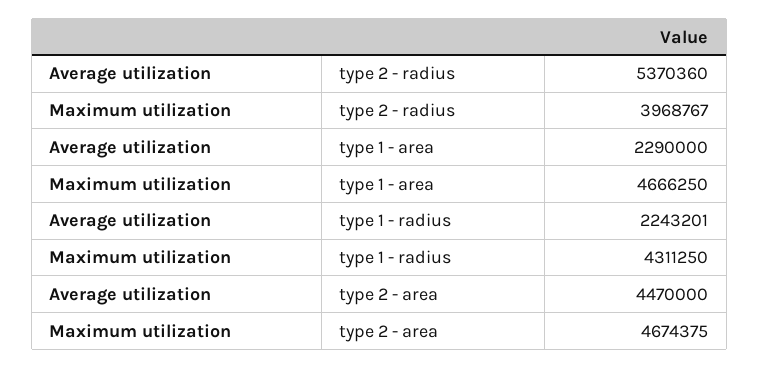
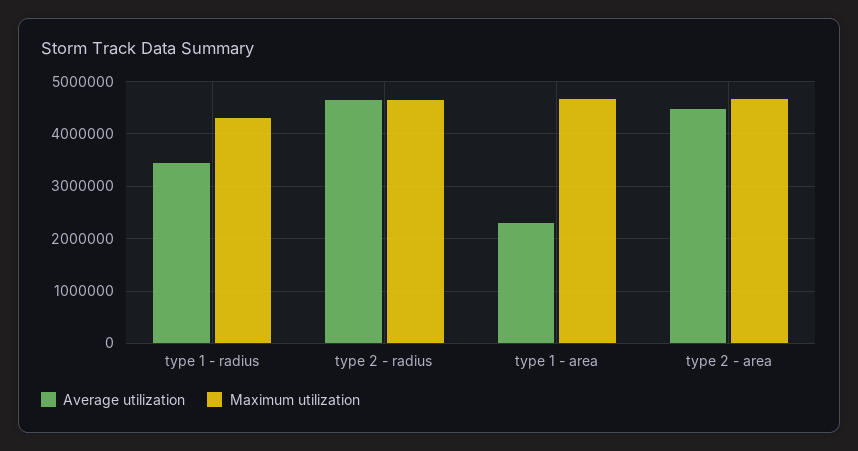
Average utilization, type 2 - radius: 5370360 -> 4600000
Maximum utilization, type 2 - radius: 3968767 -> 4600000
Average utilization, type 1 - radius: 2243201 -> 3400000

